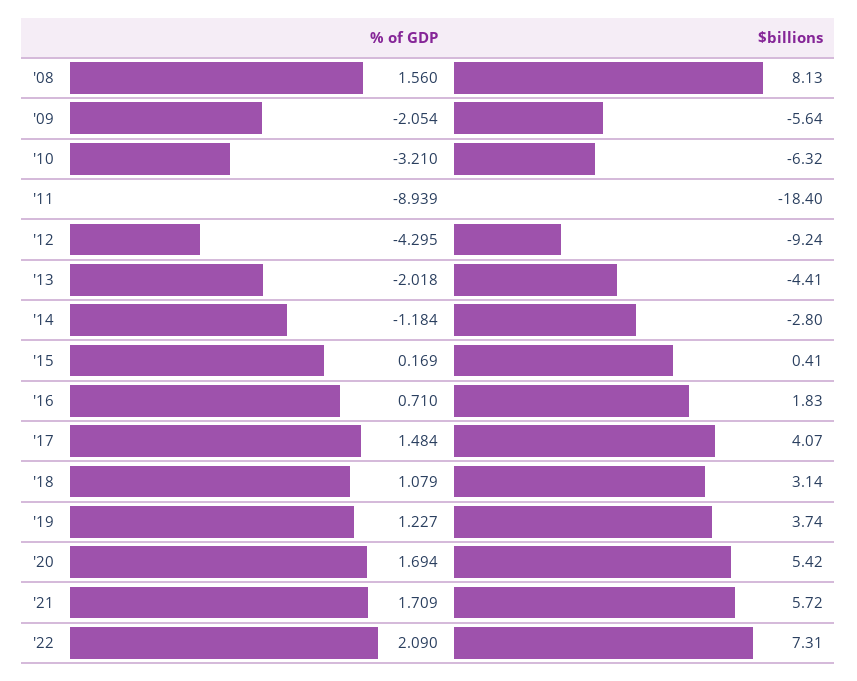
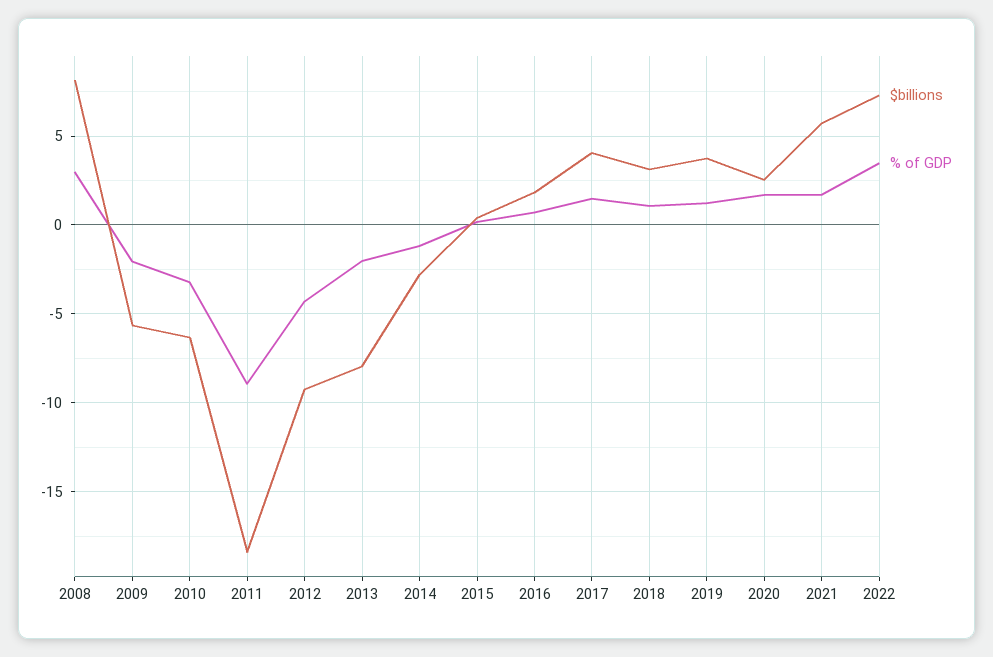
% of GDP, '08: 1.56 -> 3
$billions, '13: -4.41 -> -8
$billions, '20: 5.42 -> 2.5
% of GDP, '22: 2.09 -> 3.5

